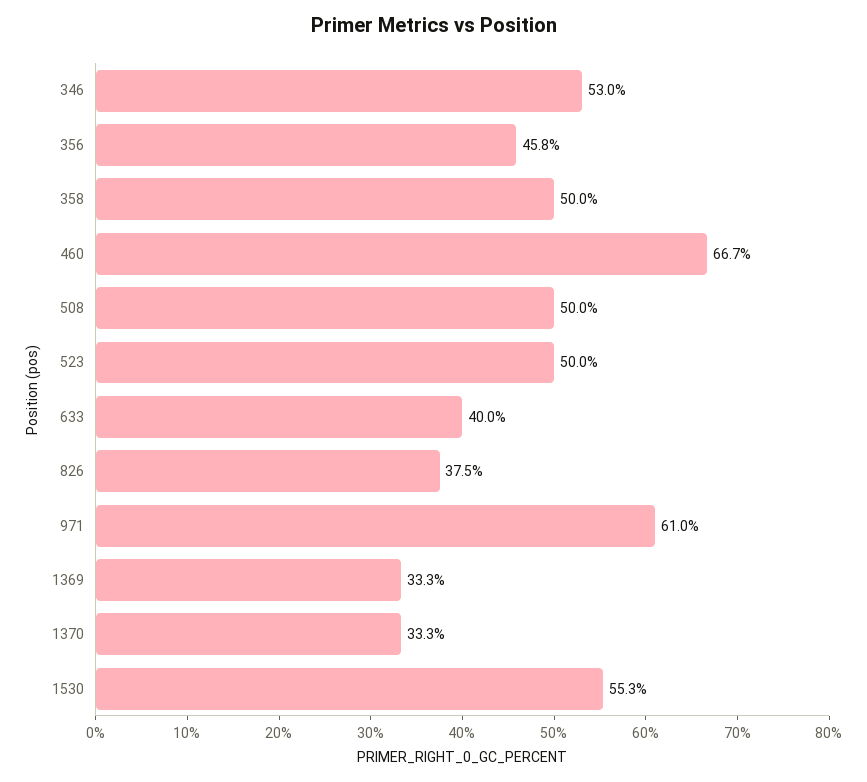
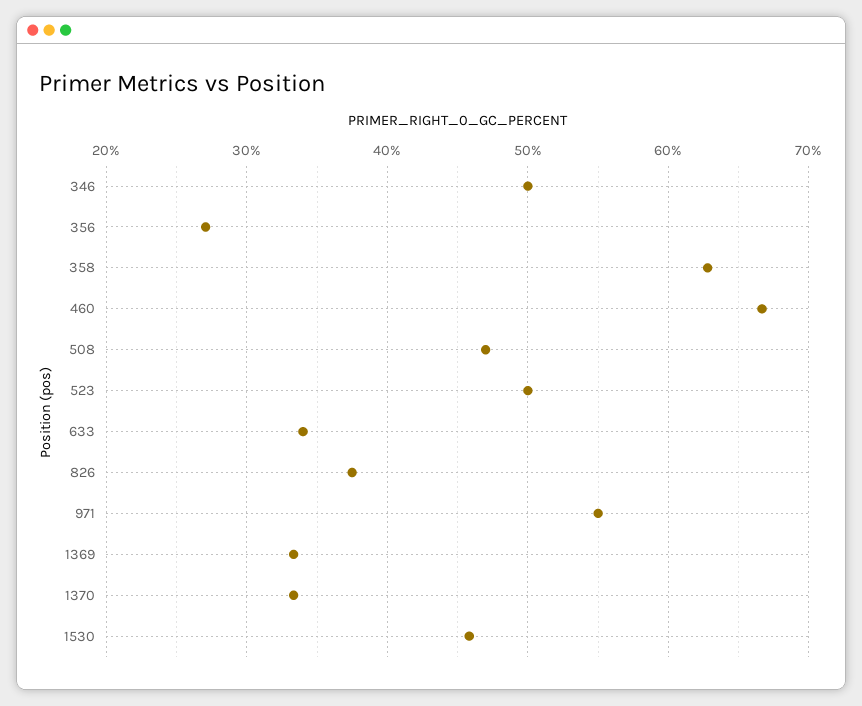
346: 53 -> 50
356: 45.8 -> 27
358: 50 -> 63
508: 50 -> 47
633: 40 -> 34
971: 61 -> 55
1530: 55.3 -> 46

